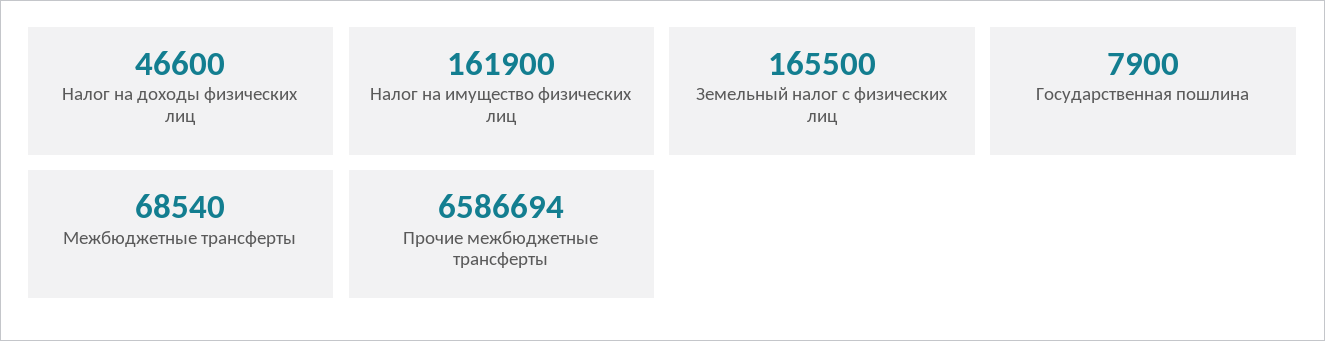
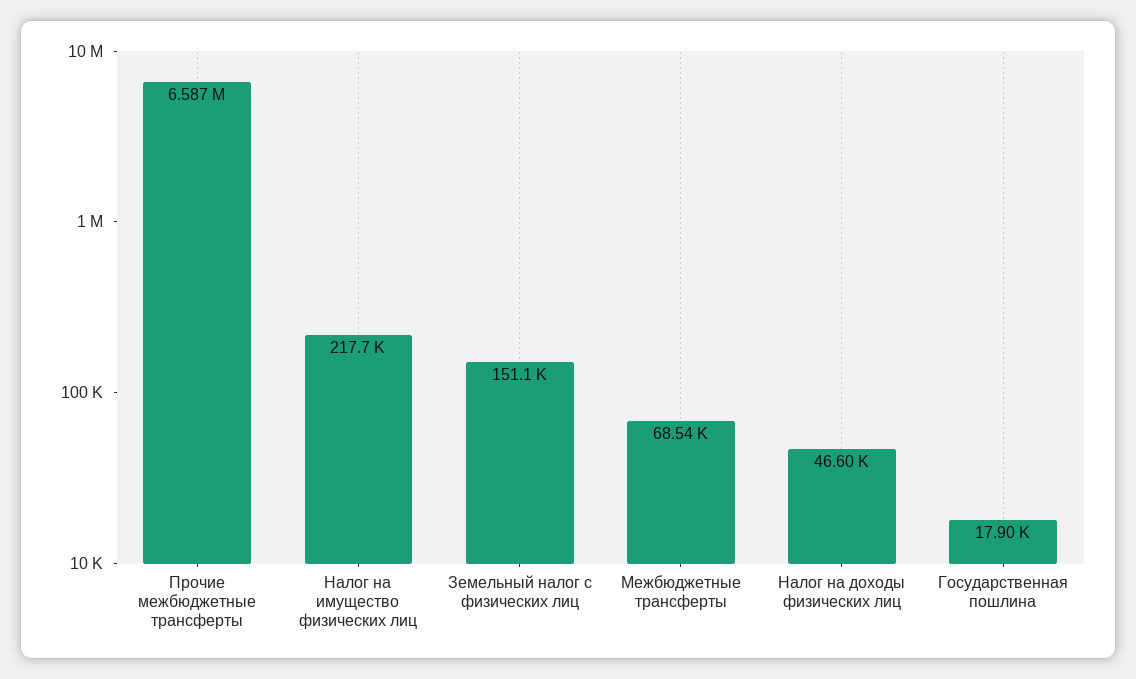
Налог на имущество физических лиц: 161900 -> 217700
Земельный налог с физических лиц: 165500 -> 151100
Государственная пошлина: 7900 -> 17900

